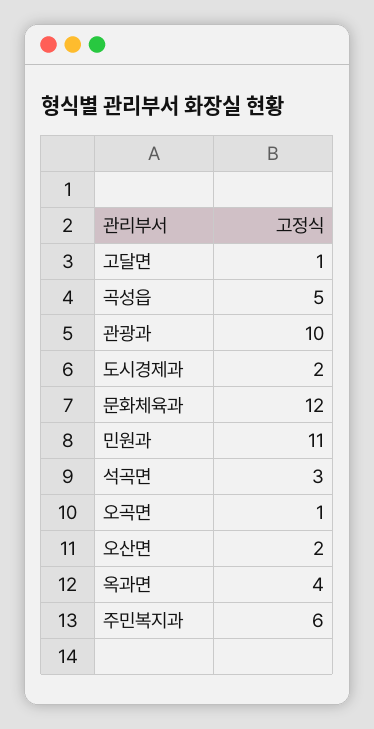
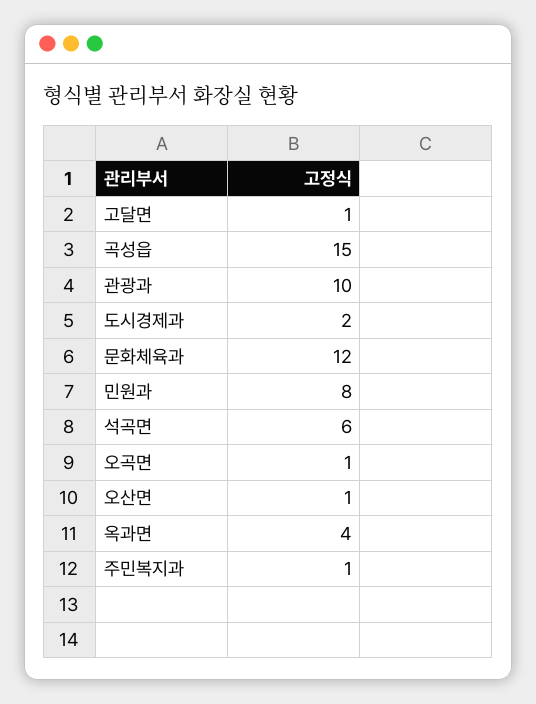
곡성읍: 5 -> 15
민원과: 11 -> 8
석곡면: 3 -> 6
오산면: 2 -> 1
주민복지과: 6 -> 1

